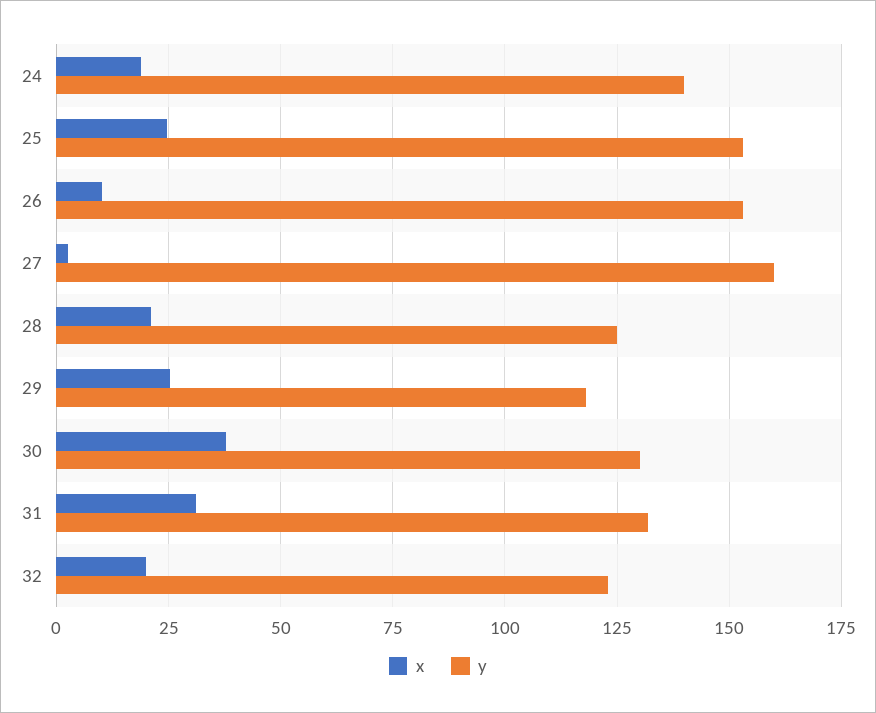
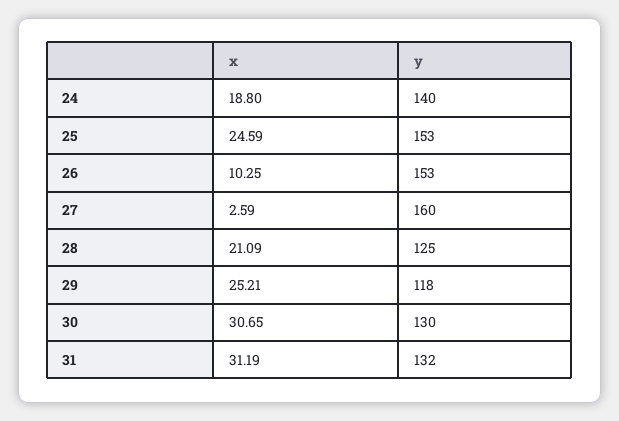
x, 30: 37.5 -> 30.65
x, 32: 20 -> none
y, 32: 122.5 -> none

